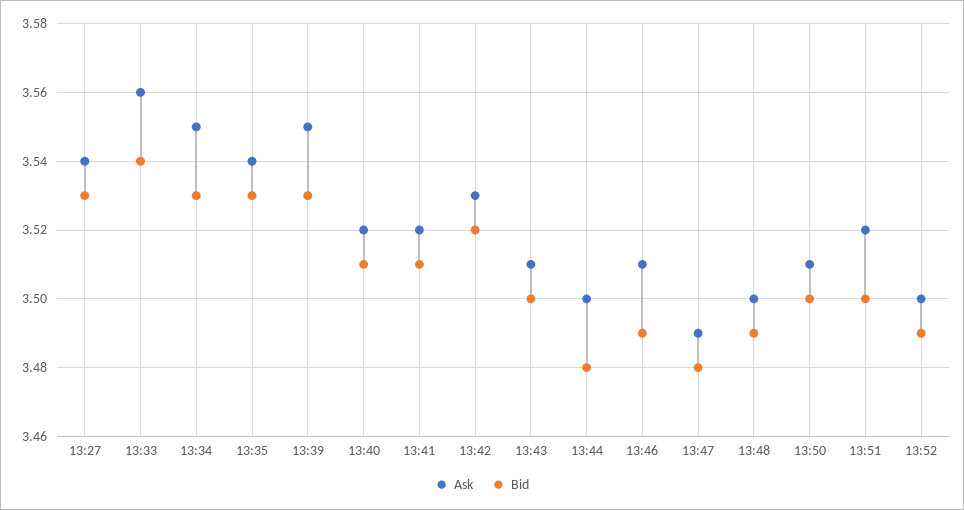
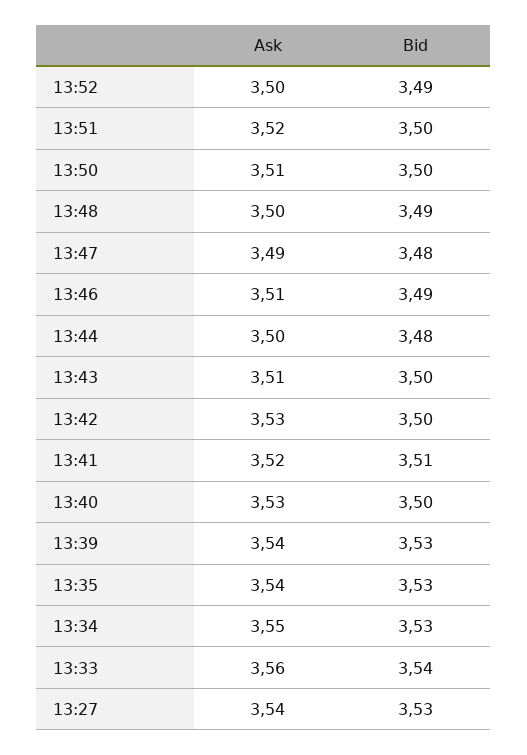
Ask, 13:39: 3.55 -> 3.54
Ask, 13:40: 3.52 -> 3.53
Bid, 13:40: 3.51 -> 3.5
Bid, 13:42: 3.52 -> 3.5

